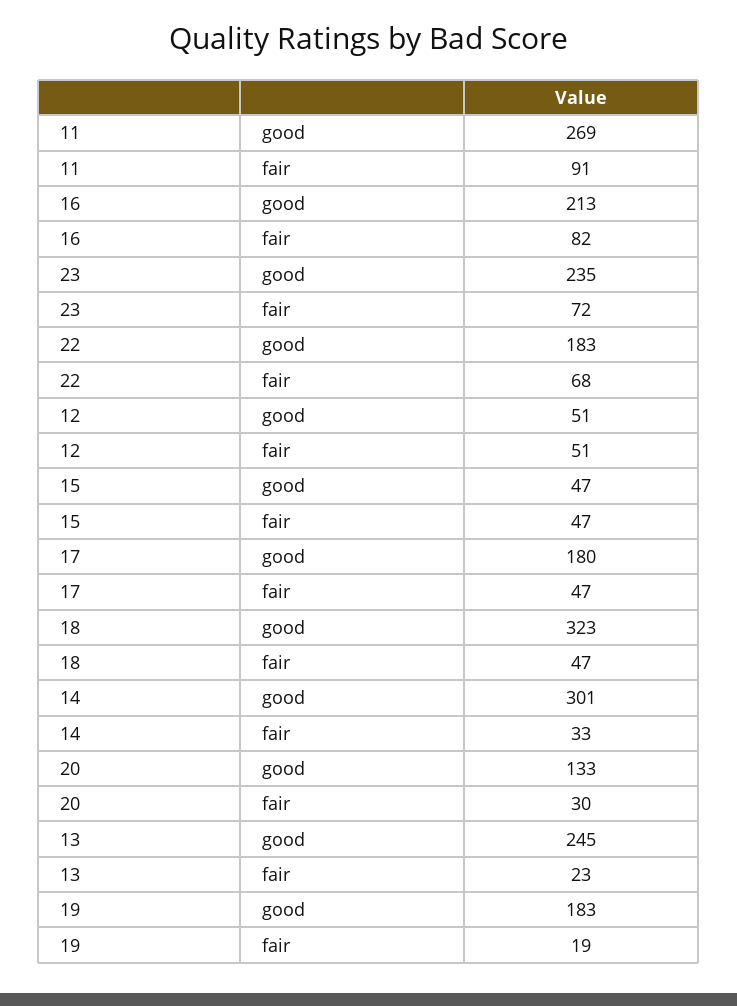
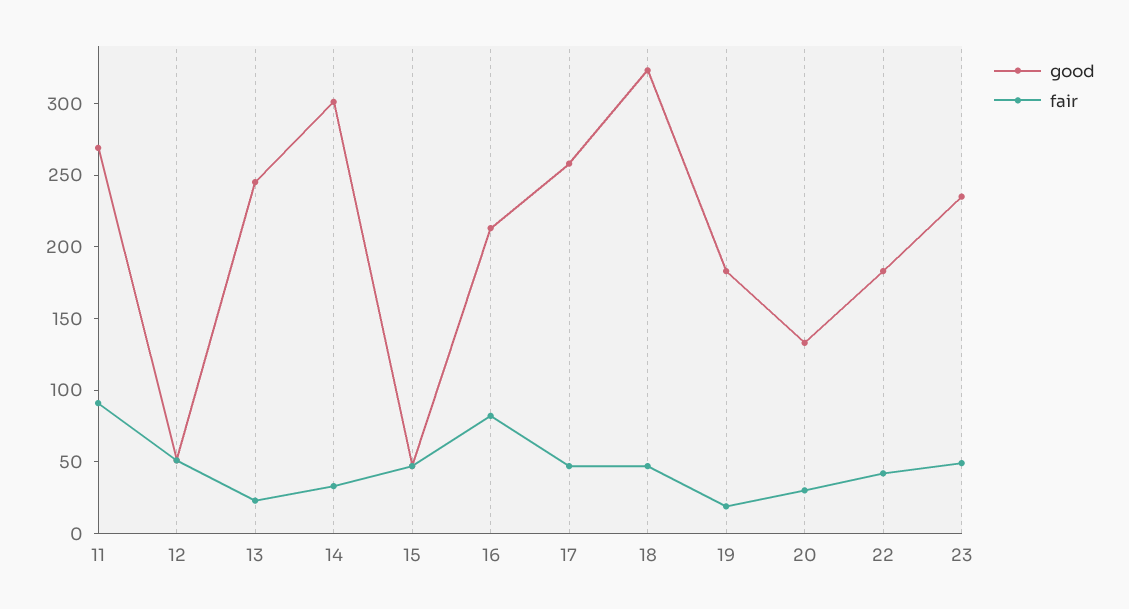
fair, 23: 72 -> 50
fair, 22: 68 -> 40
good, 17: 180 -> 260

